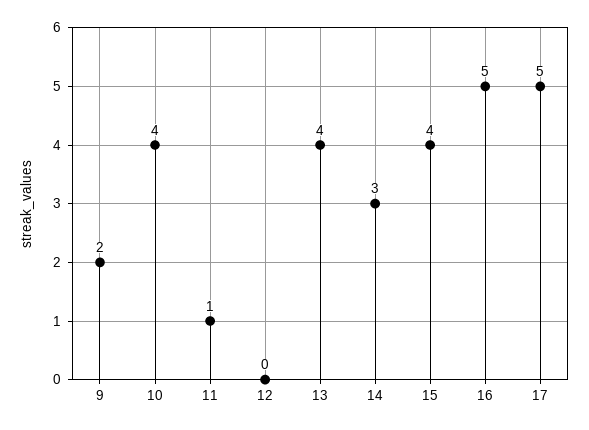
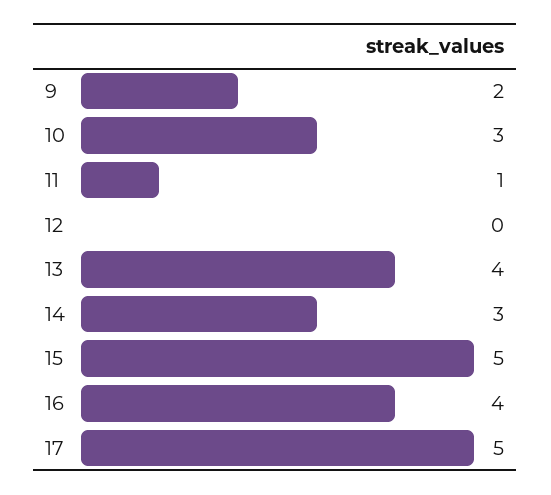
10: 4 -> 3
15: 4 -> 5
16: 5 -> 4

